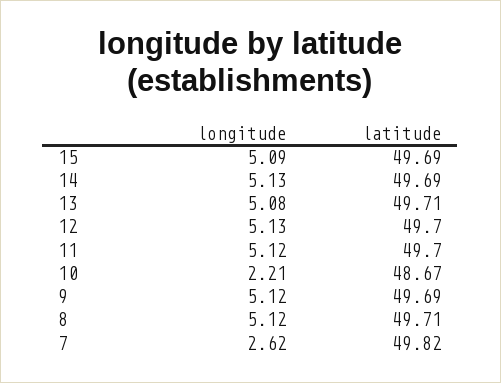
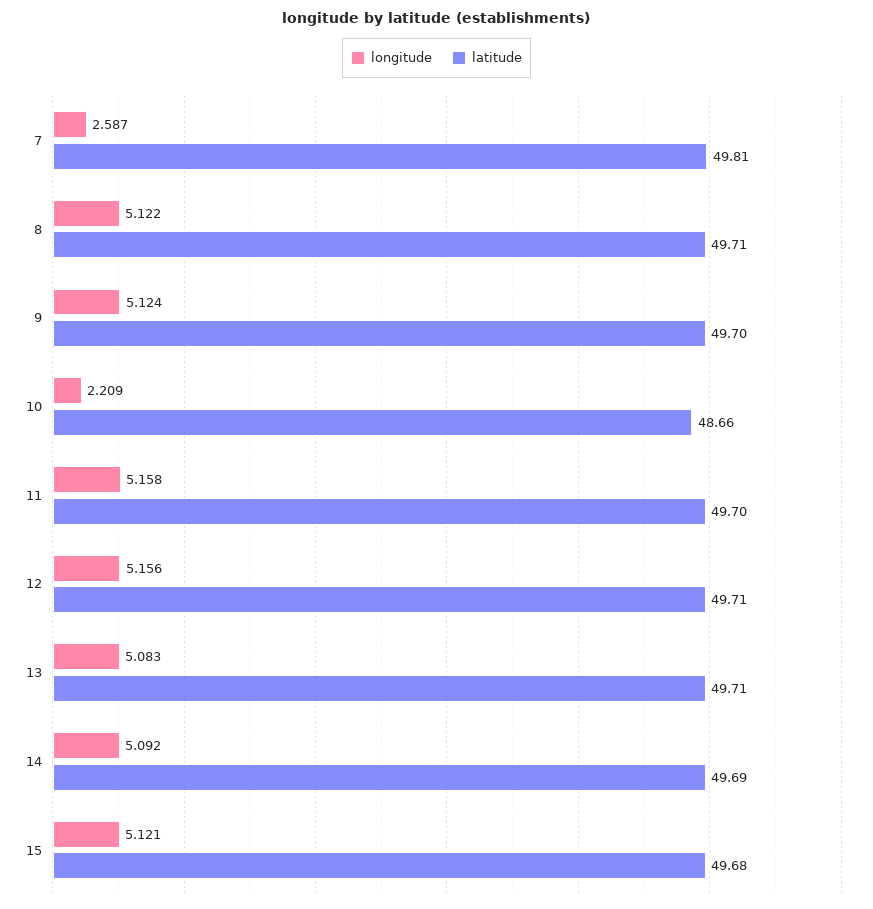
longitude, 15: 5.09 -> 5.121
latitude, 15: 49.69 -> 49.68
longitude, 14: 5.13 -> 5.092
longitude, 12: 5.13 -> 5.156
latitude, 12: 49.7 -> 49.71
longitude, 11: 5.12 -> 5.158
latitude, 10: 48.67 -> 48.66
latitude, 9: 49.69 -> 49.7
longitude, 7: 2.62 -> 2.587
latitude, 7: 49.82 -> 49.81

